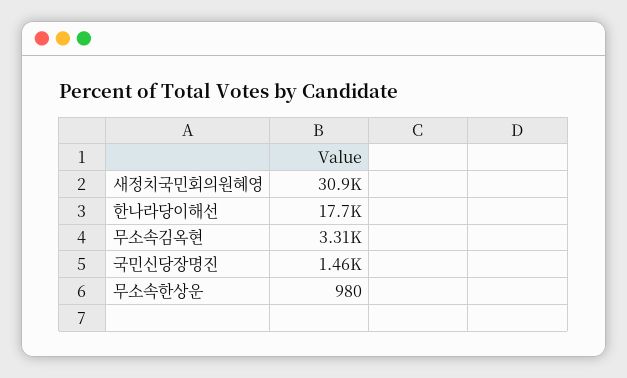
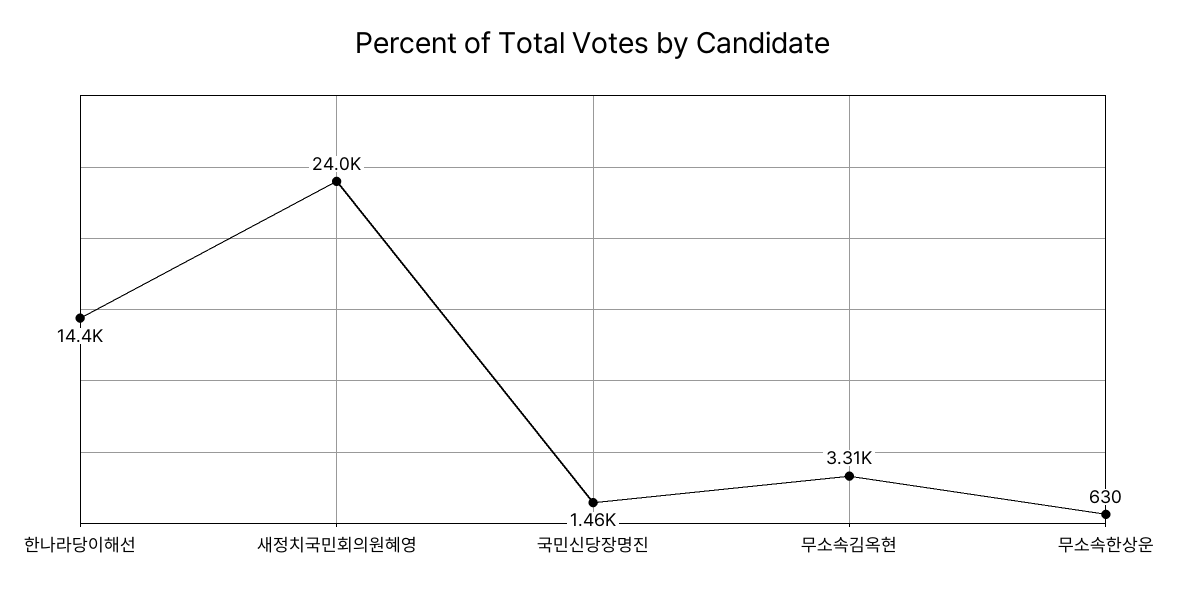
새정치국민회의원혜영: 30900 -> 24000
한나라당이해선: 17700 -> 14400
무소속한상운: 980 -> 630

